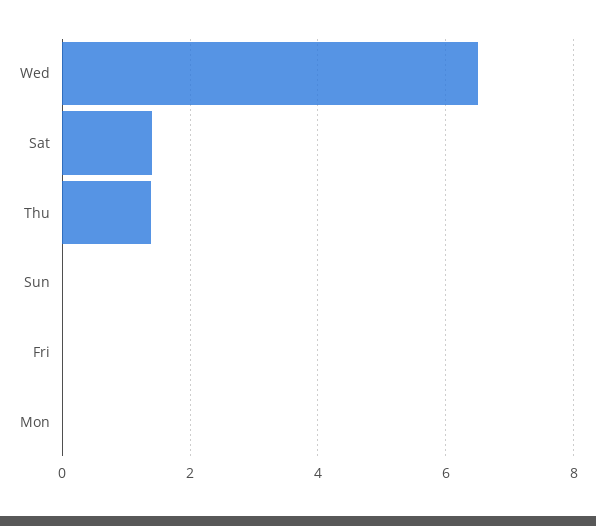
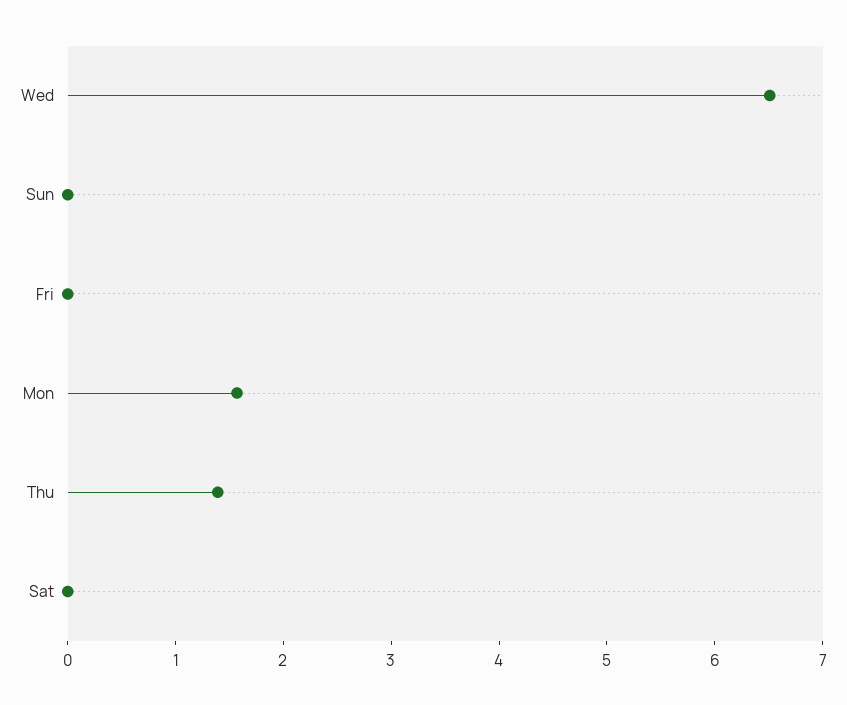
Sat: 1.4 -> 0
Mon: 0 -> 1.6

